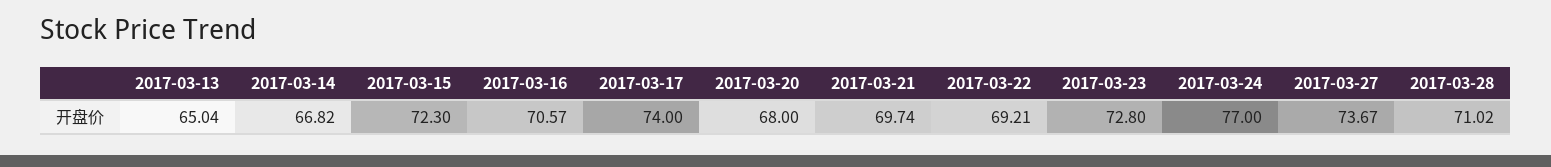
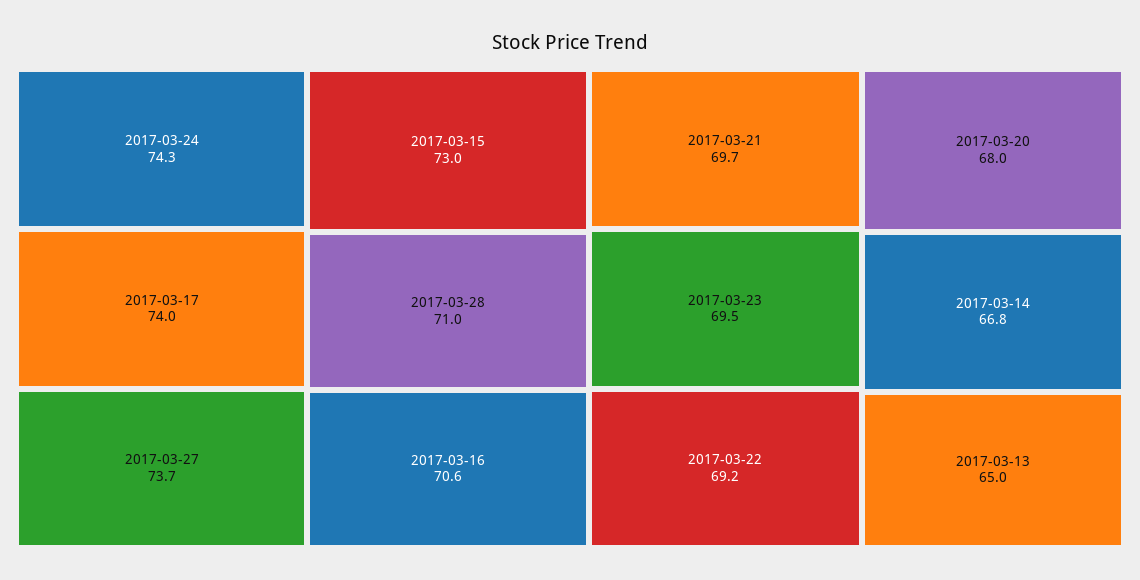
2017-03-15: 72.3 -> 73
2017-03-23: 72.8 -> 69.5
2017-03-24: 77 -> 74.3

